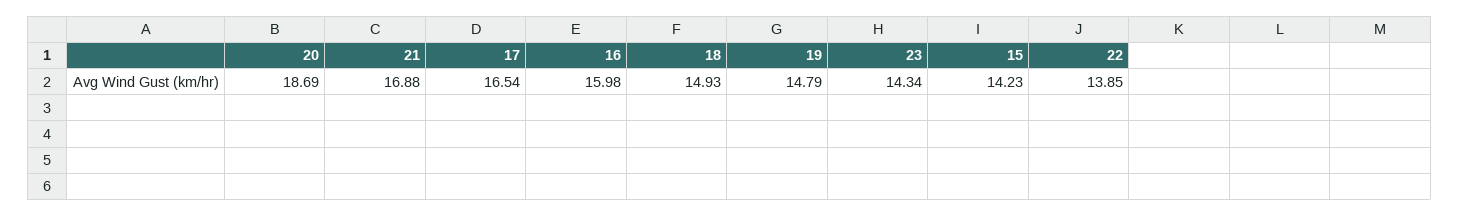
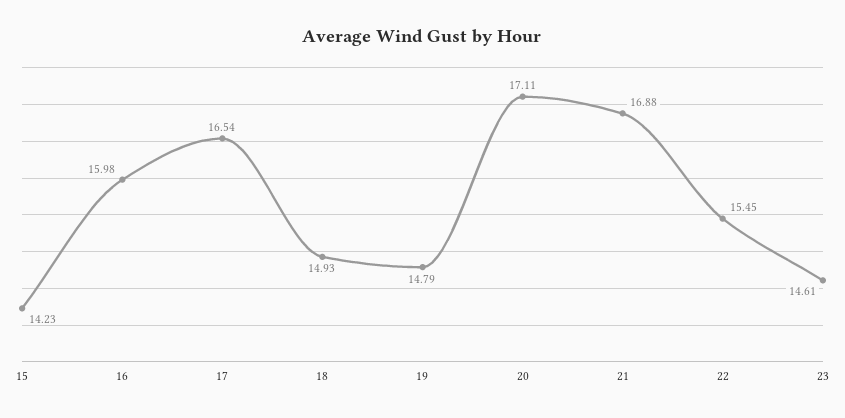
20: 18.69 -> 17.11
23: 14.34 -> 14.61
22: 13.85 -> 15.45

